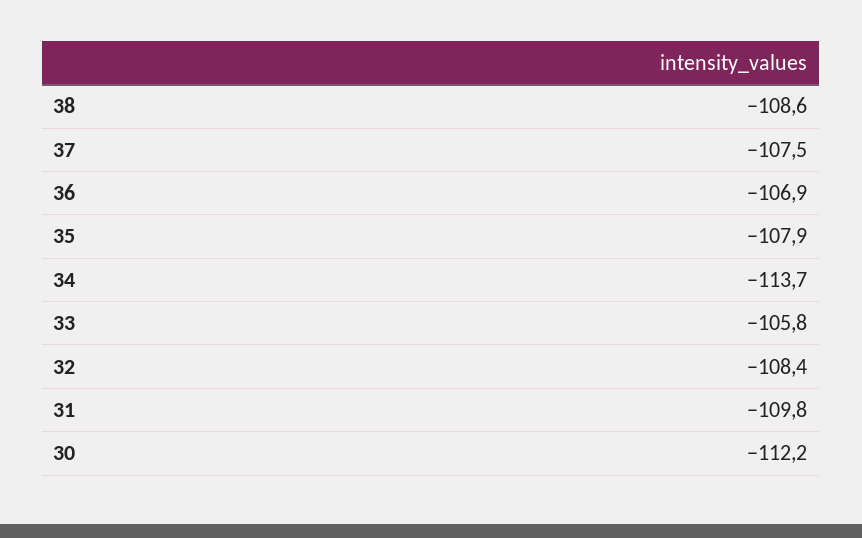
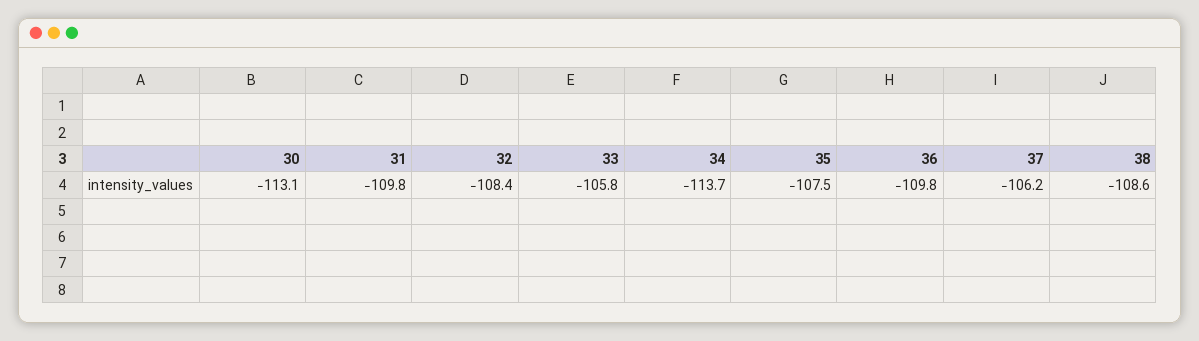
37: -107.5 -> -106.2
36: -106.9 -> -109.8
35: -107.9 -> -107.5
30: -112.2 -> -113.1

